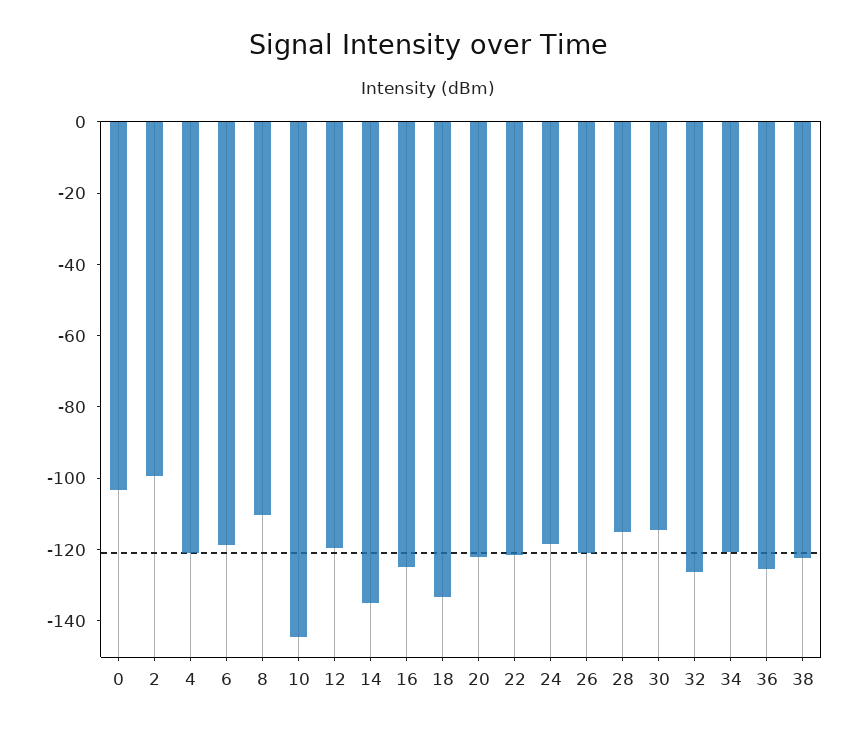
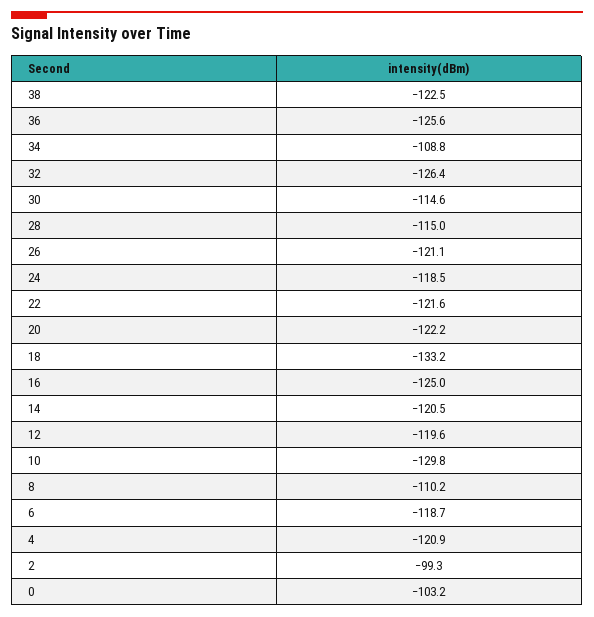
10: -145 -> -129.8
14: -135 -> -120.5
34: -120 -> -108.8

